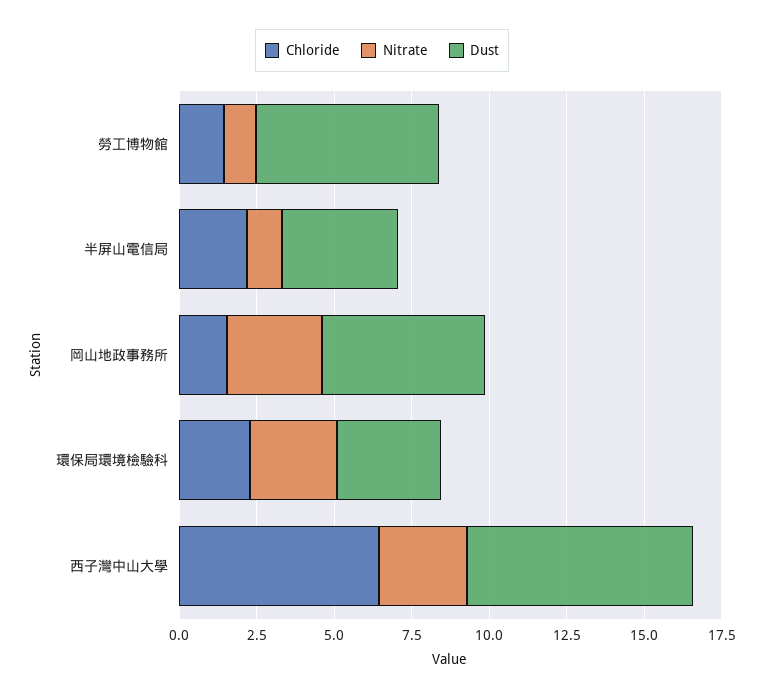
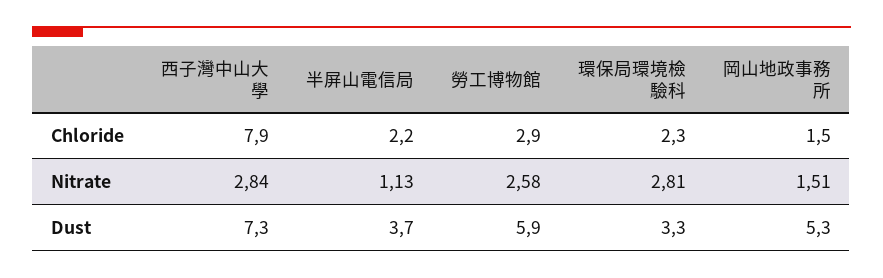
Chloride, 勞工博物館: 1.5 -> 2.9
Nitrate, 勞工博物館: 1 -> 2.58
Nitrate, 岡山地政事務所: 3 -> 1.51
Chloride, 西子灣中山大學: 6.5 -> 7.9

